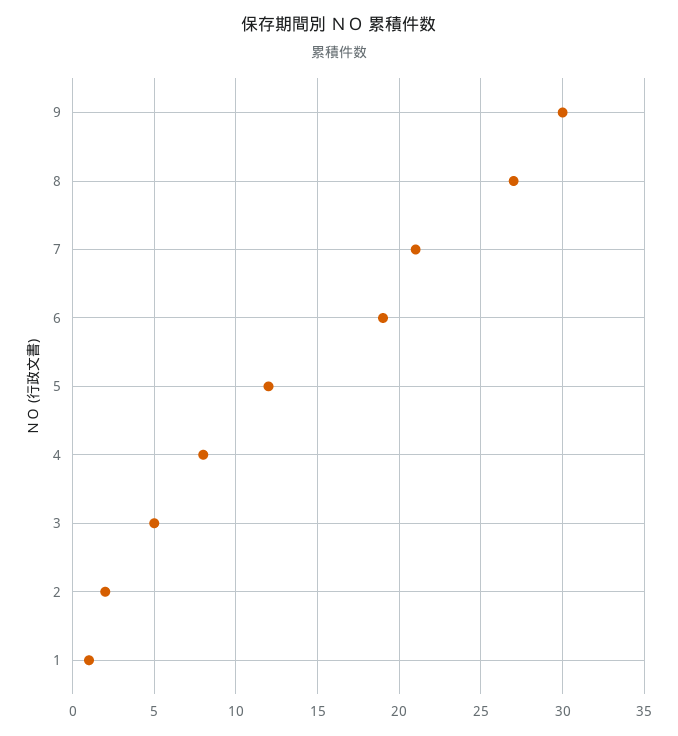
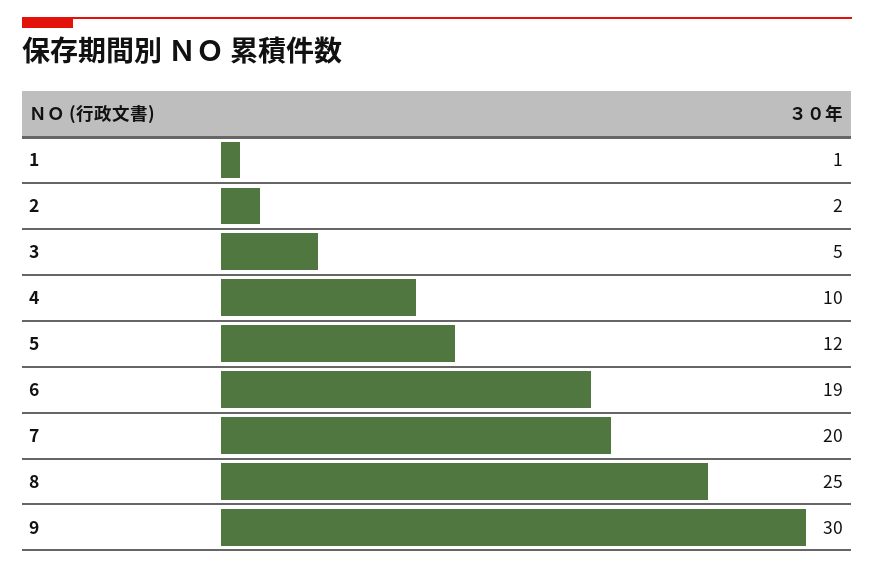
8: 27 -> 25
7: 21 -> 20
4: 8 -> 10

